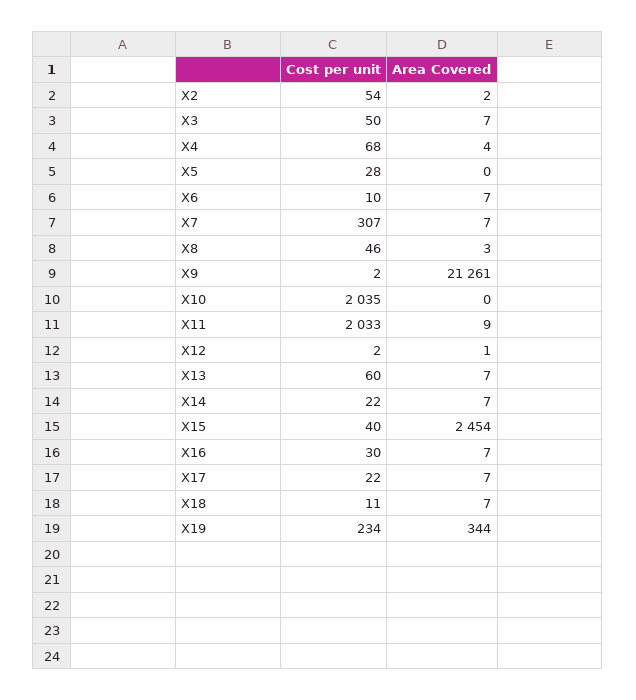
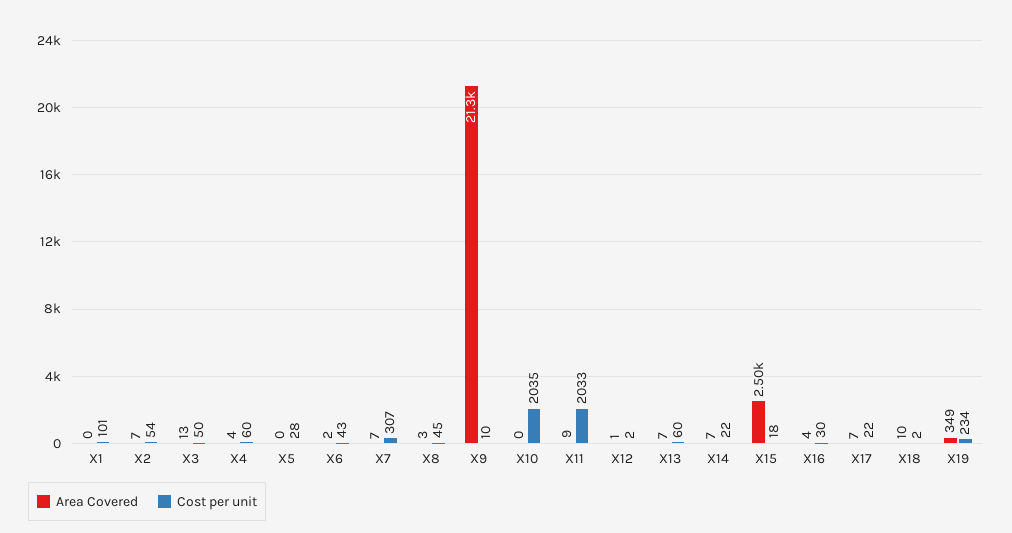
Area Covered, X2: 2 -> 7
Area Covered, X3: 7 -> 13
Cost per unit, X4: 68 -> 60
Cost per unit, X6: 10 -> 43
Area Covered, X6: 7 -> 2
Cost per unit, X8: 46 -> 45
Cost per unit, X9: 2 -> 10
Cost per unit, X15: 40 -> 18
Area Covered, X15: 2454 -> 2500
Area Covered, X16: 7 -> 4
Cost per unit, X18: 11 -> 2
Area Covered, X18: 7 -> 10
Area Covered, X19: 344 -> 349
Area Covered, X1: none -> 0
Cost per unit, X1: none -> 101

